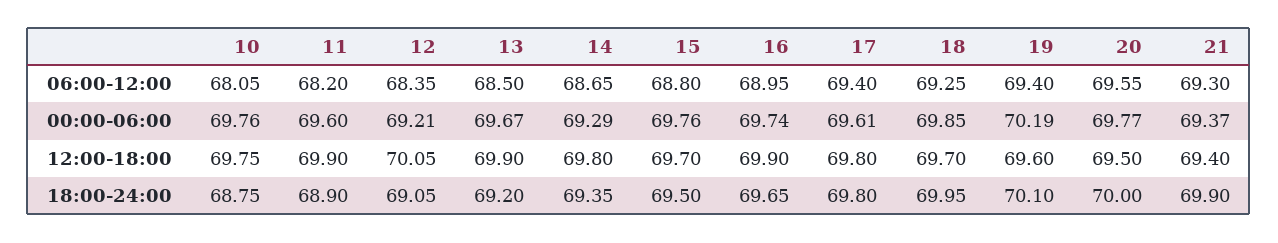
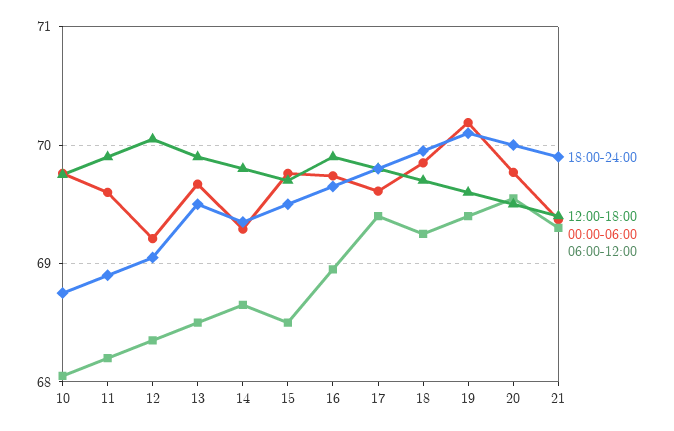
06:00-12:00, 15: 68.8 -> 68.5
18:00-24:00, 13: 69.2 -> 69.5

